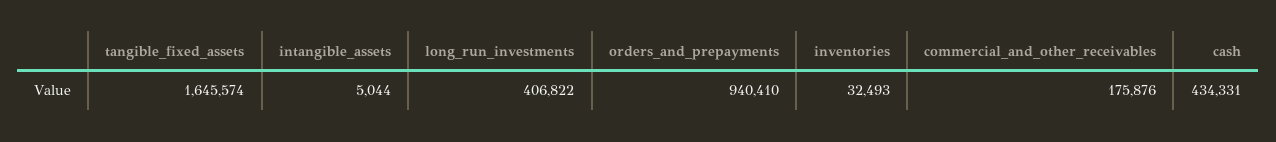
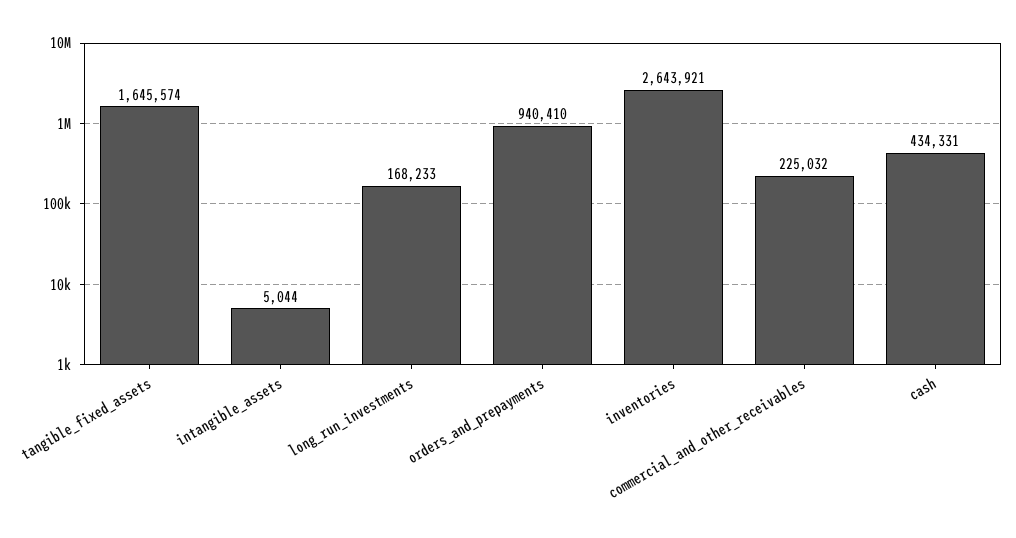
long_run_investments: 406822 -> 168233
inventories: 32493 -> 2643921
commercial_and_other_receivables: 175876 -> 225032

